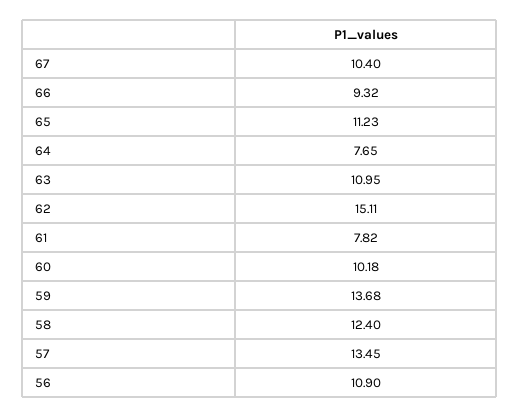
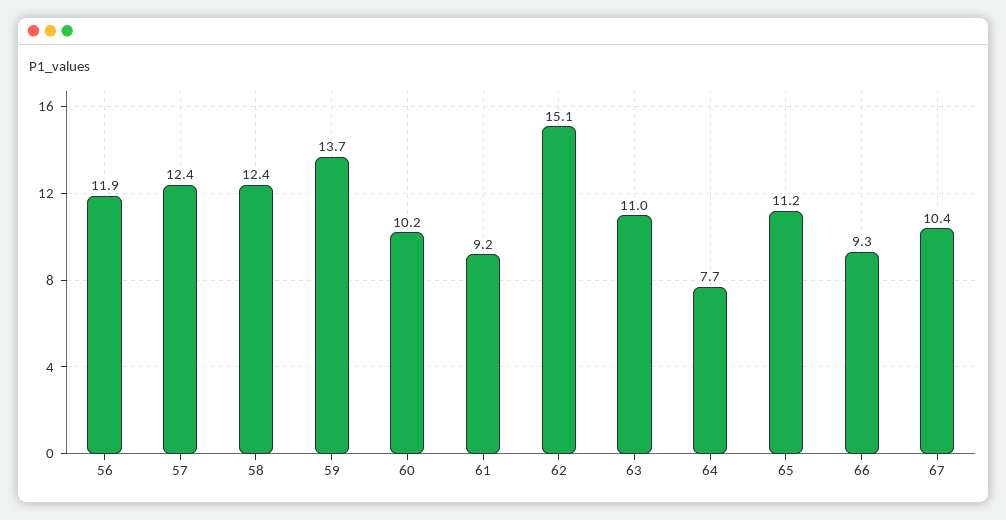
61: 7.82 -> 9.2
57: 13.45 -> 12.4
56: 10.9 -> 11.9

